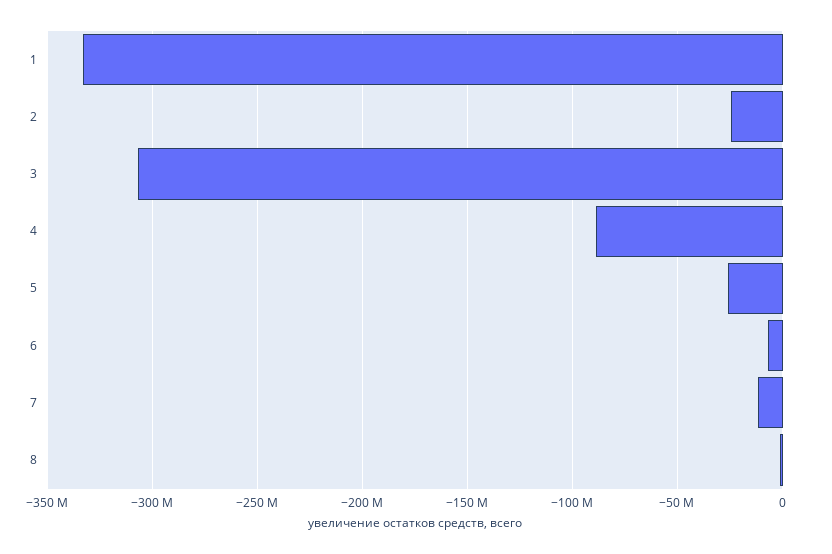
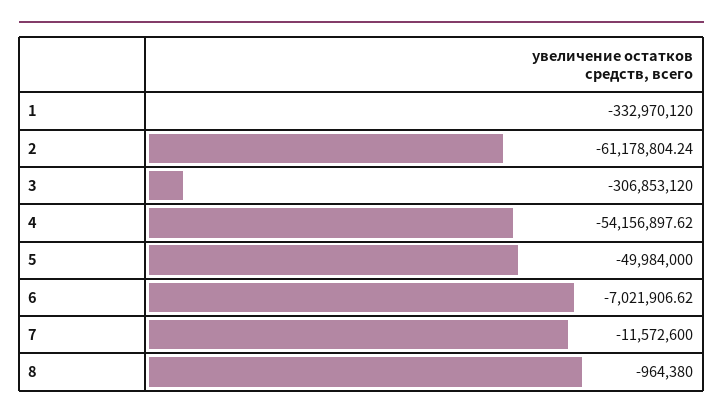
2: -25000000 -> -61178804.24
4: -90000000 -> -54156897.62
5: -25000000 -> -49984000

